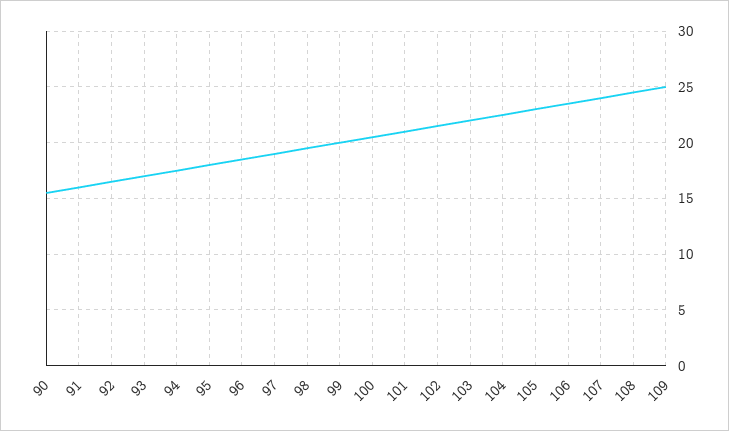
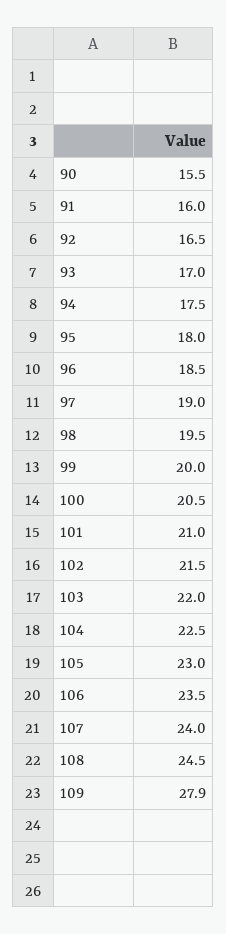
109: 25 -> 27.9

